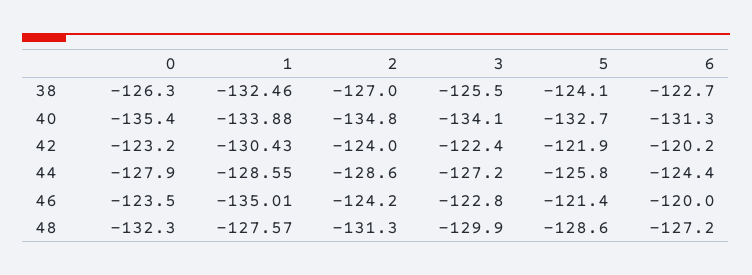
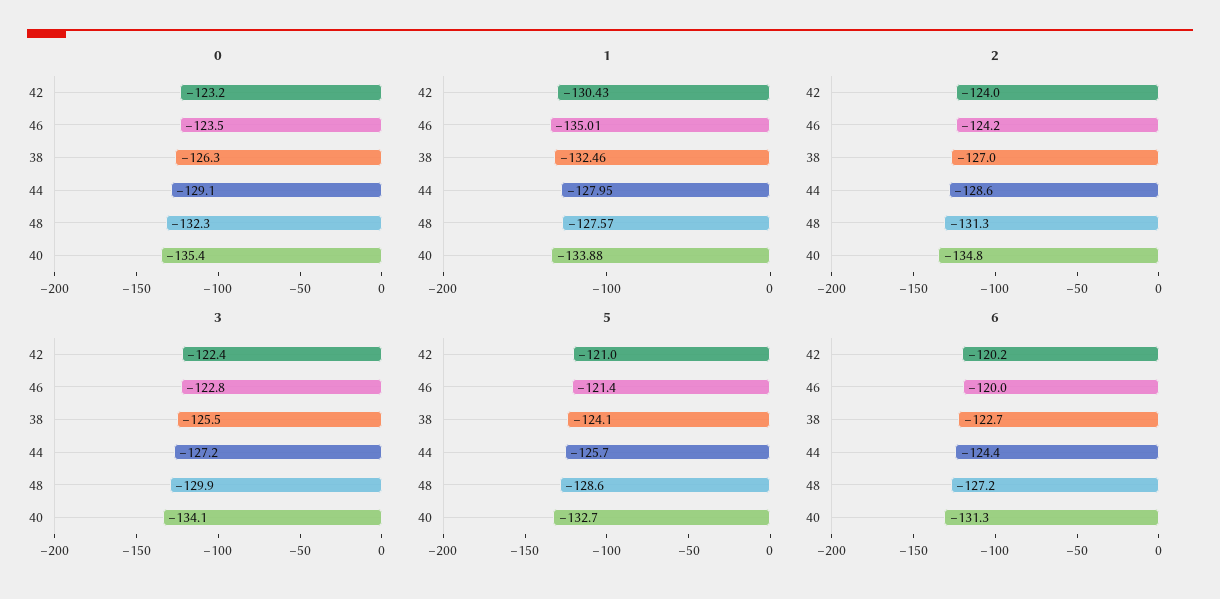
5, 42: -121.9 -> -121
0, 44: -127.9 -> -129.1
1, 44: -128.55 -> -127.95
5, 44: -125.8 -> -125.7

